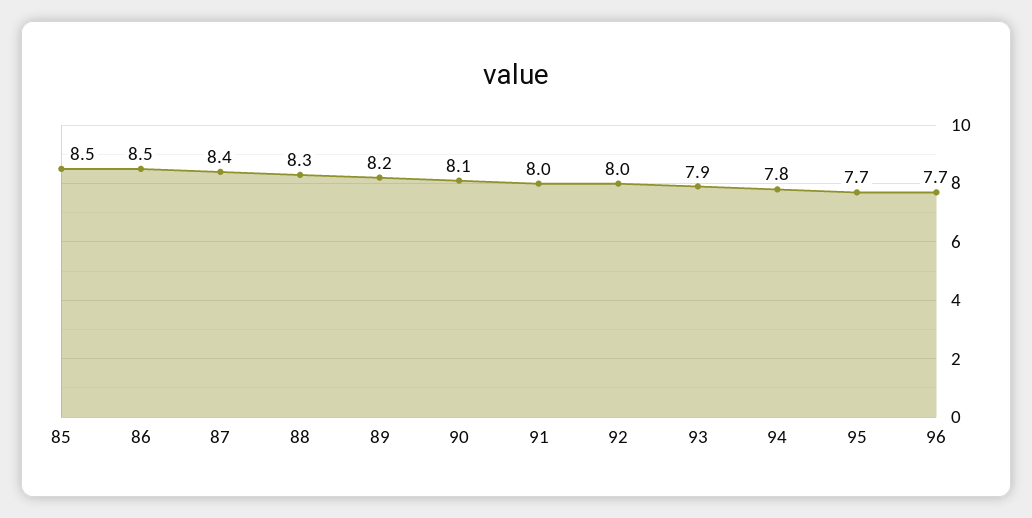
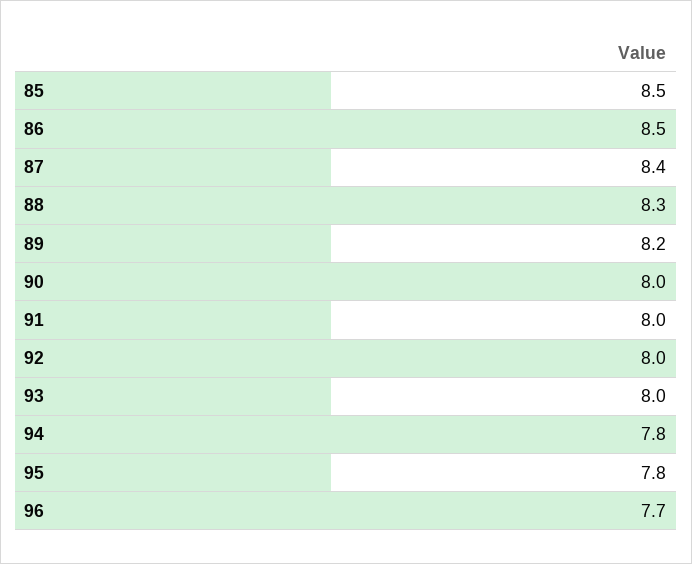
90: 8.1 -> 8
93: 7.9 -> 8
95: 7.7 -> 7.8

